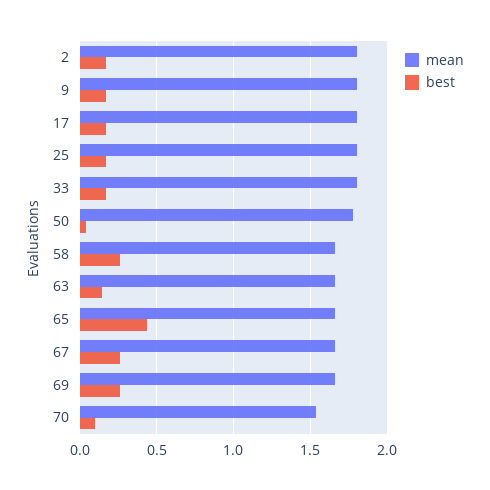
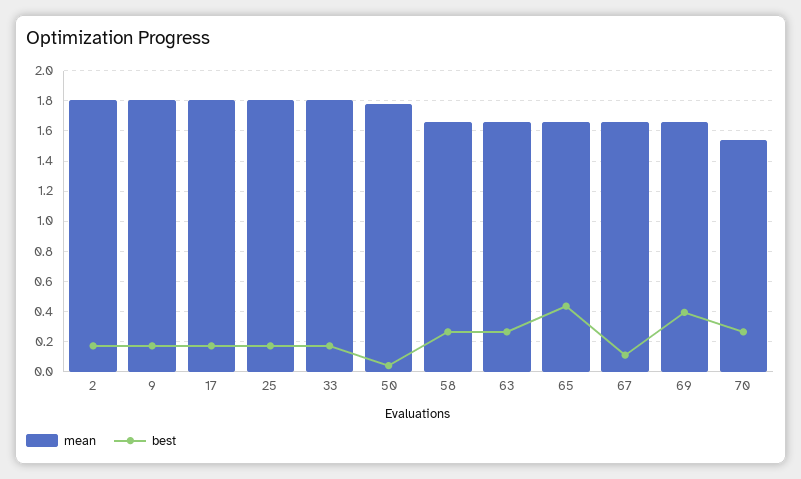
best, 63: 0.15 -> 0.25
best, 67: 0.25 -> 0.1
best, 69: 0.25 -> 0.4
best, 70: 0.1 -> 0.25

